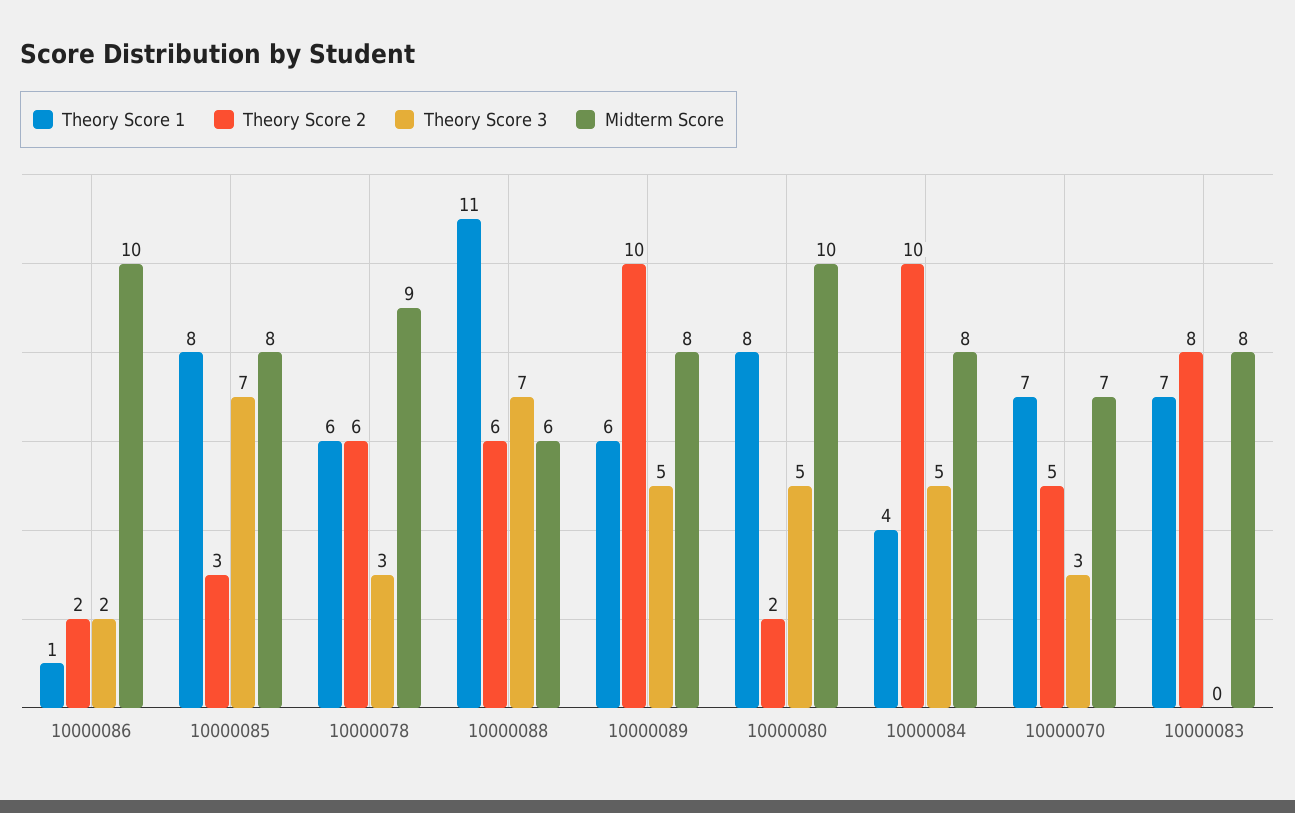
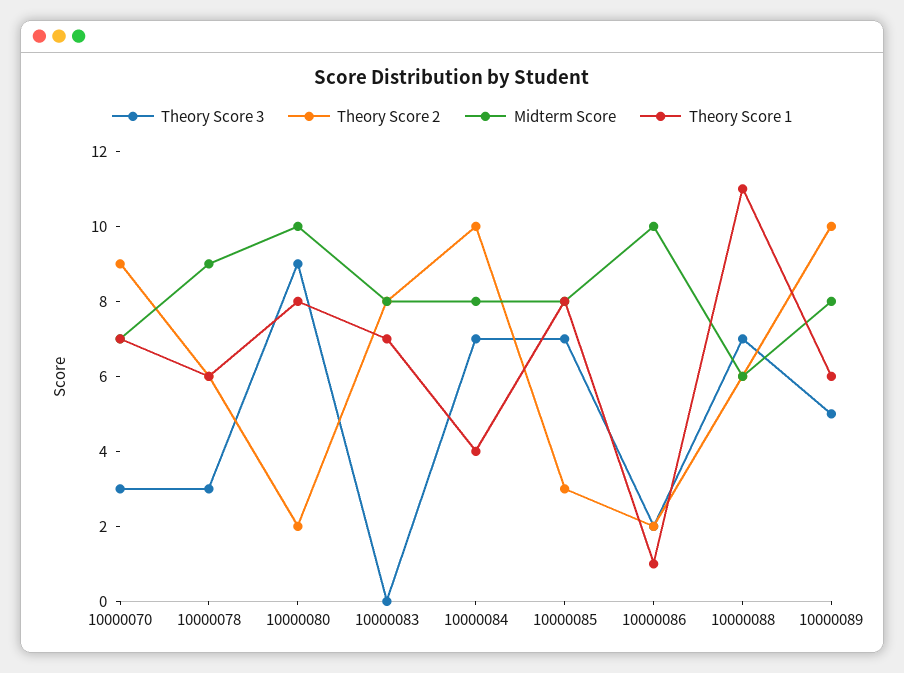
Theory Score 3, 10000080: 5 -> 9
Theory Score 3, 10000084: 5 -> 7
Theory Score 2, 10000070: 5 -> 9

